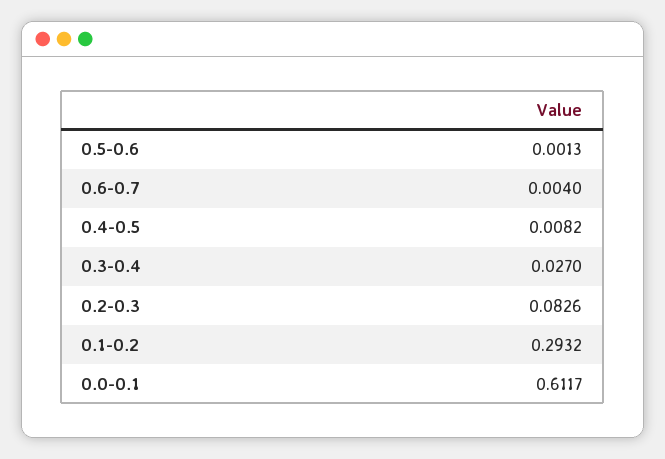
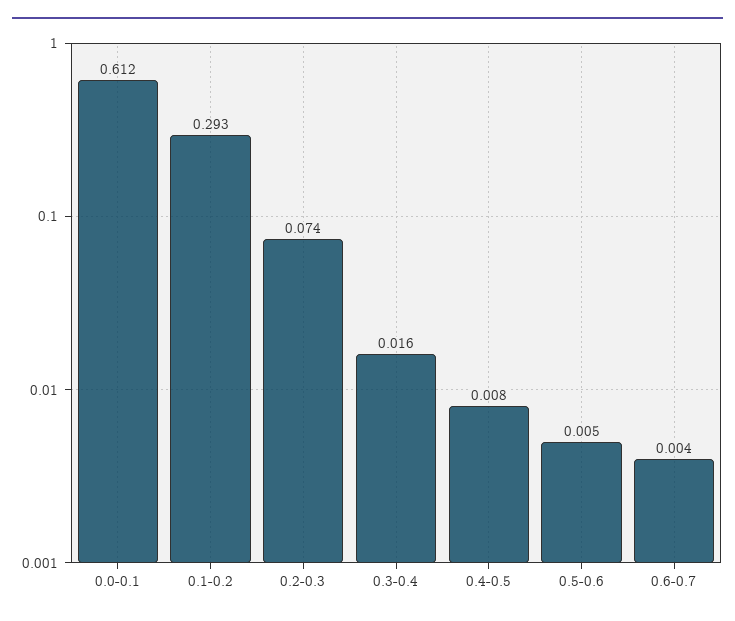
0.5-0.6: 0.0013 -> 0.005
0.3-0.4: 0.027 -> 0.016
0.2-0.3: 0.0826 -> 0.074

